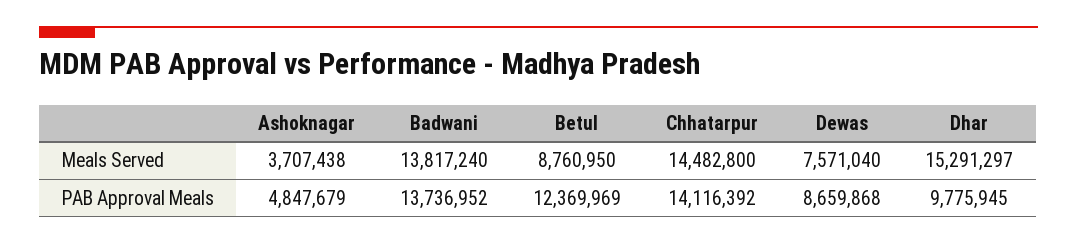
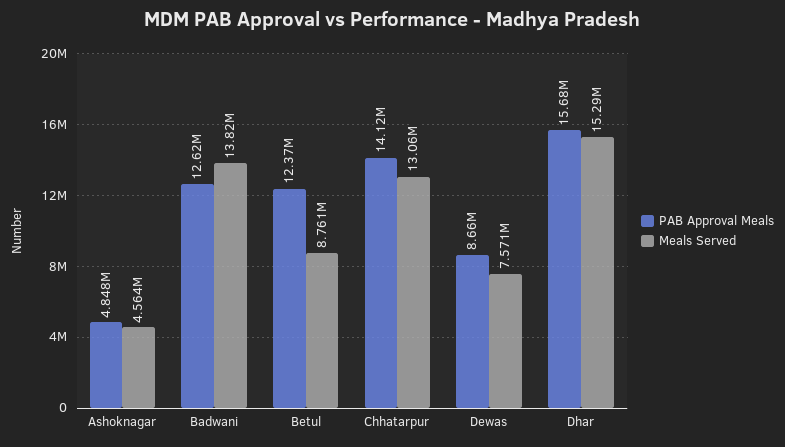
Meals Served, Ashoknagar: 3707438 -> 4564000
Meals Served, Chhatarpur: 14482800 -> 13060000
PAB Approval Meals, Badwani: 13736952 -> 12620000
PAB Approval Meals, Dhar: 9775945 -> 15680000

